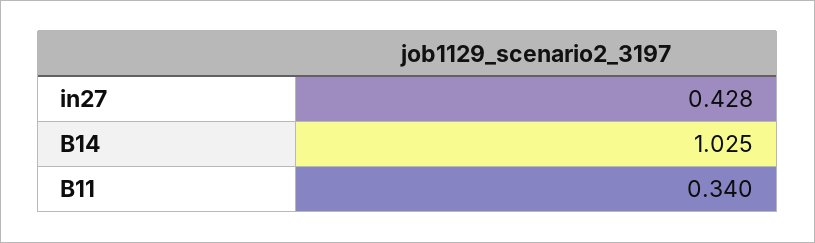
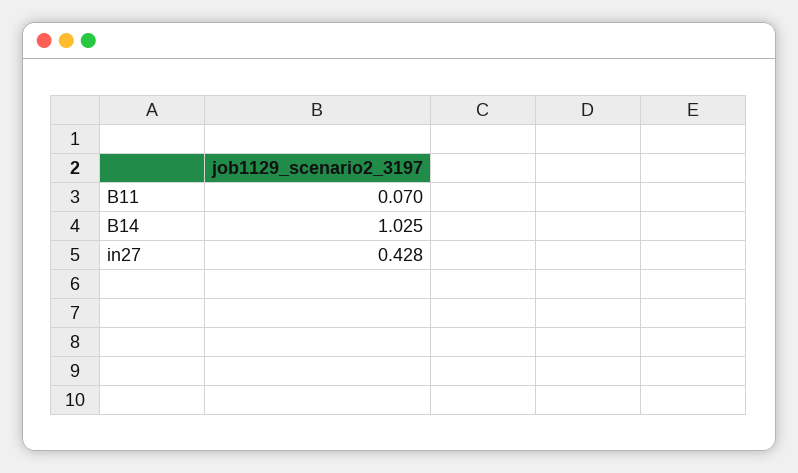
B11: 0.34 -> 0.07

